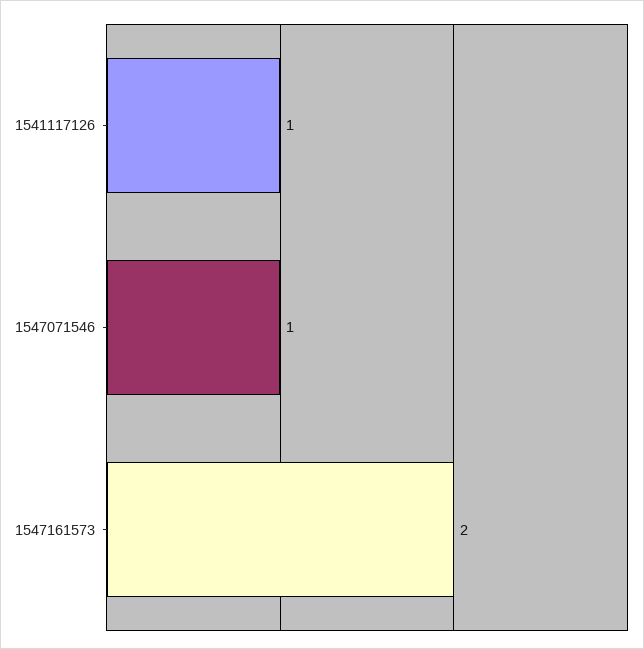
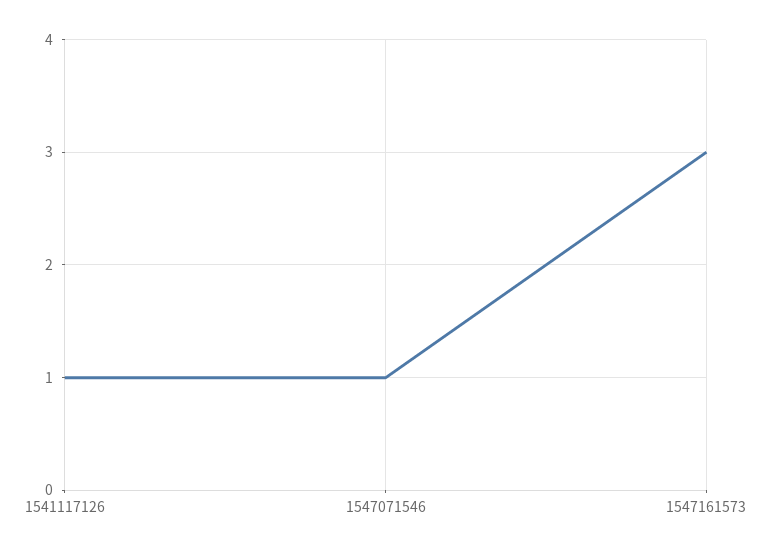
1547161573: 2 -> 3

